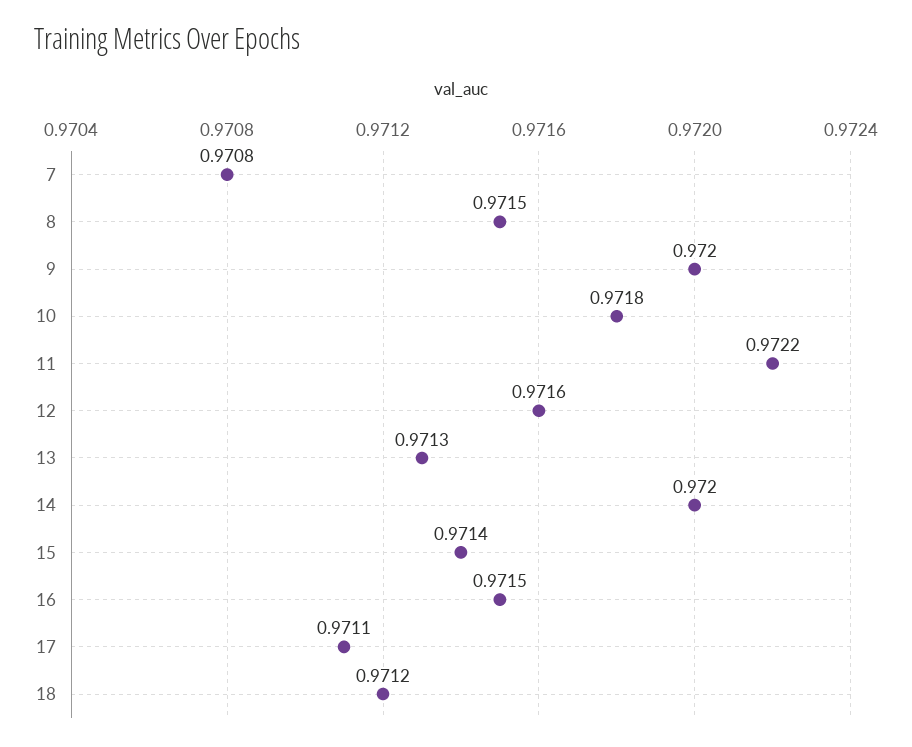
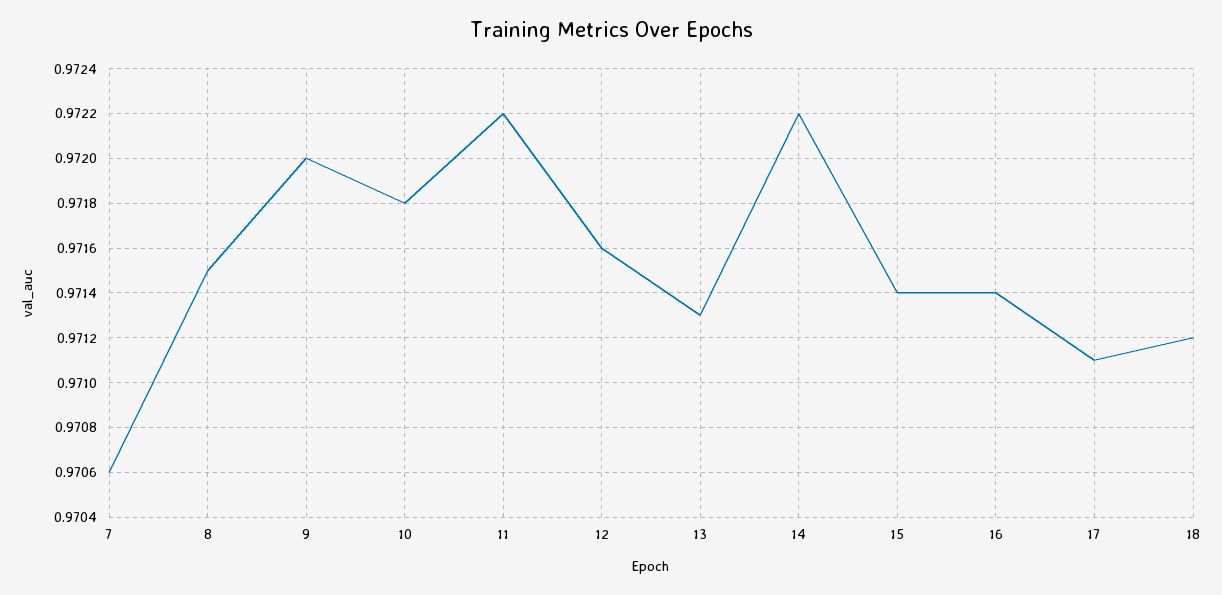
7: 0.9708 -> 0.9706
14: 0.972 -> 0.9722
16: 0.9715 -> 0.9714

